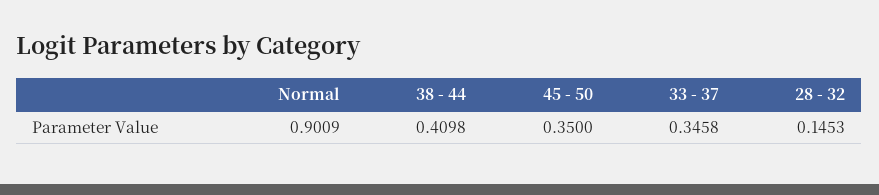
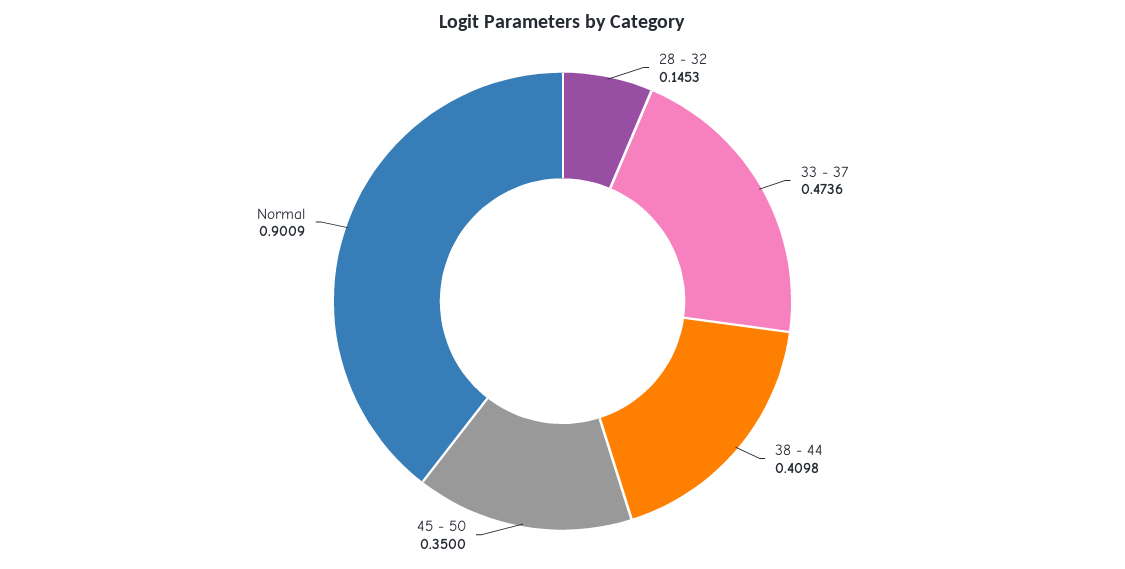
33 - 37: 0.3458 -> 0.4736

